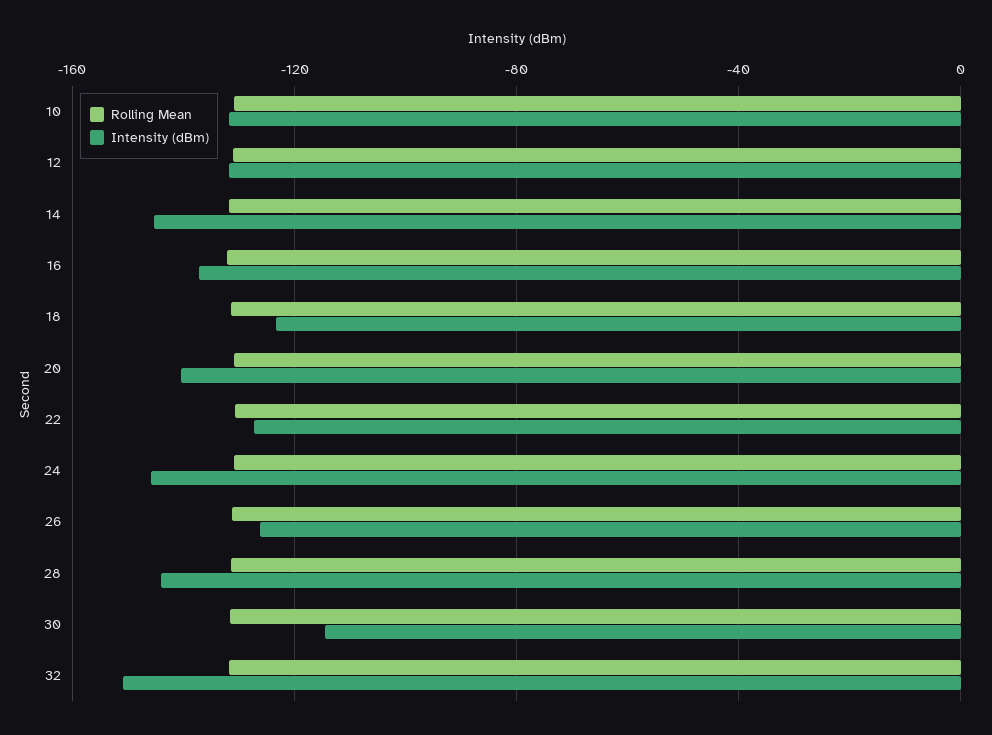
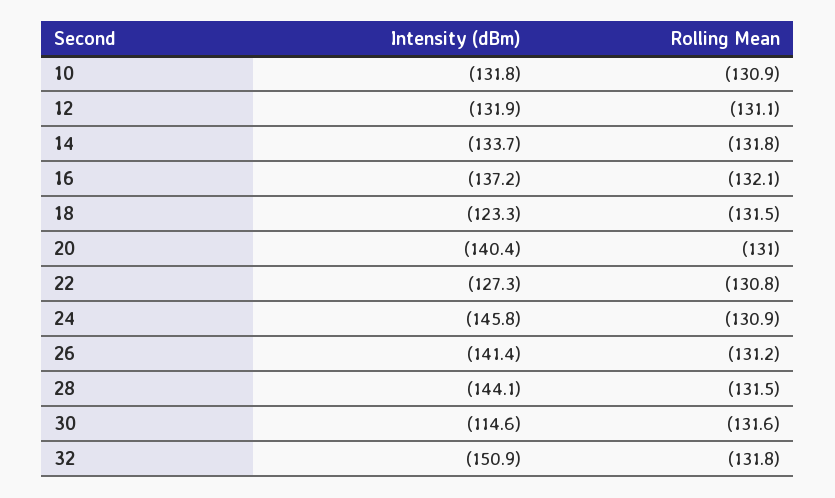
Intensity (dBm), 14: -145 -> -133.7
Intensity (dBm), 26: -125 -> -141.4

